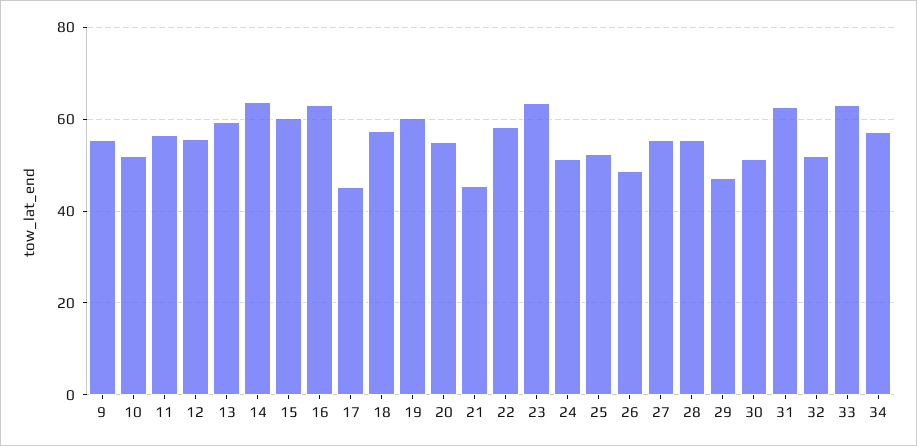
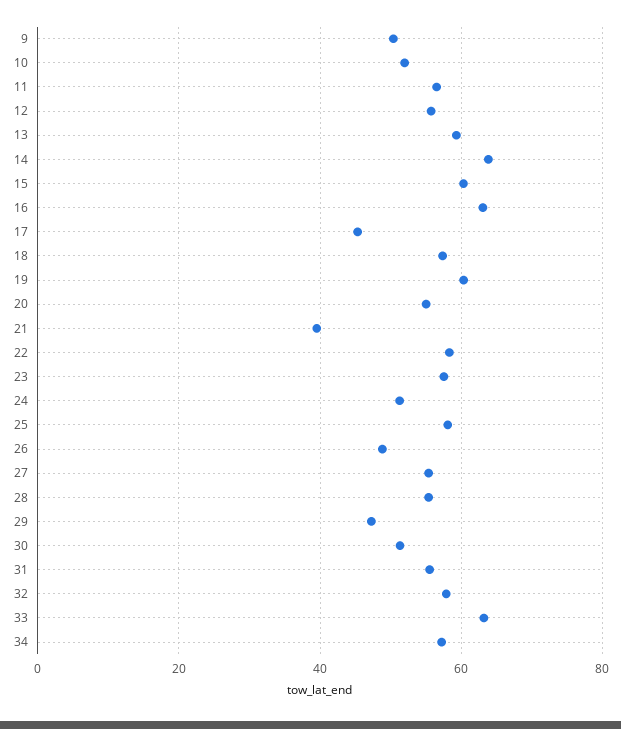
9: 56 -> 50
21: 46 -> 40
23: 64 -> 58
25: 52 -> 58
31: 62 -> 56
32: 52 -> 58

